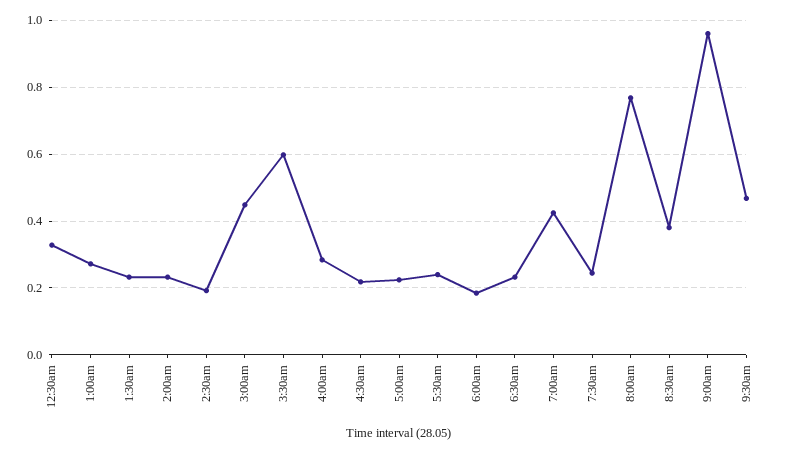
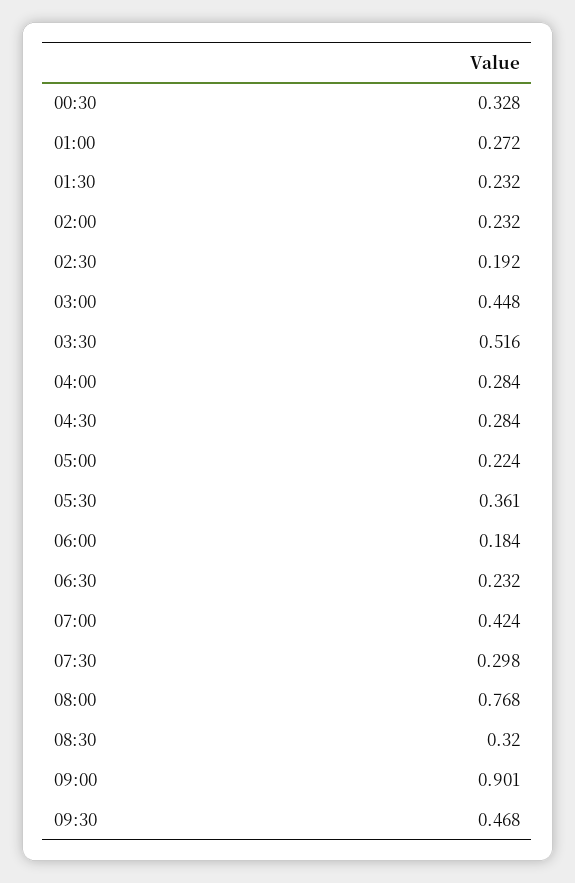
3:30am: 0.6 -> 0.516
4:30am: 0.22 -> 0.284
5:30am: 0.24 -> 0.361
7:30am: 0.24 -> 0.298
8:30am: 0.38 -> 0.32
9:00am: 0.96 -> 0.901

